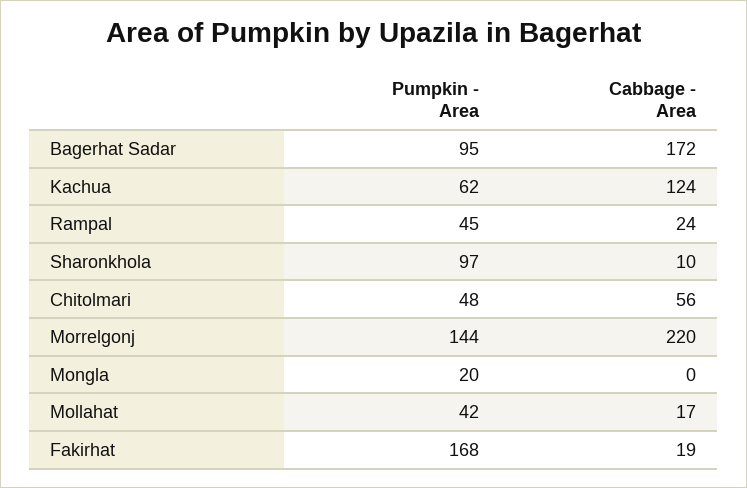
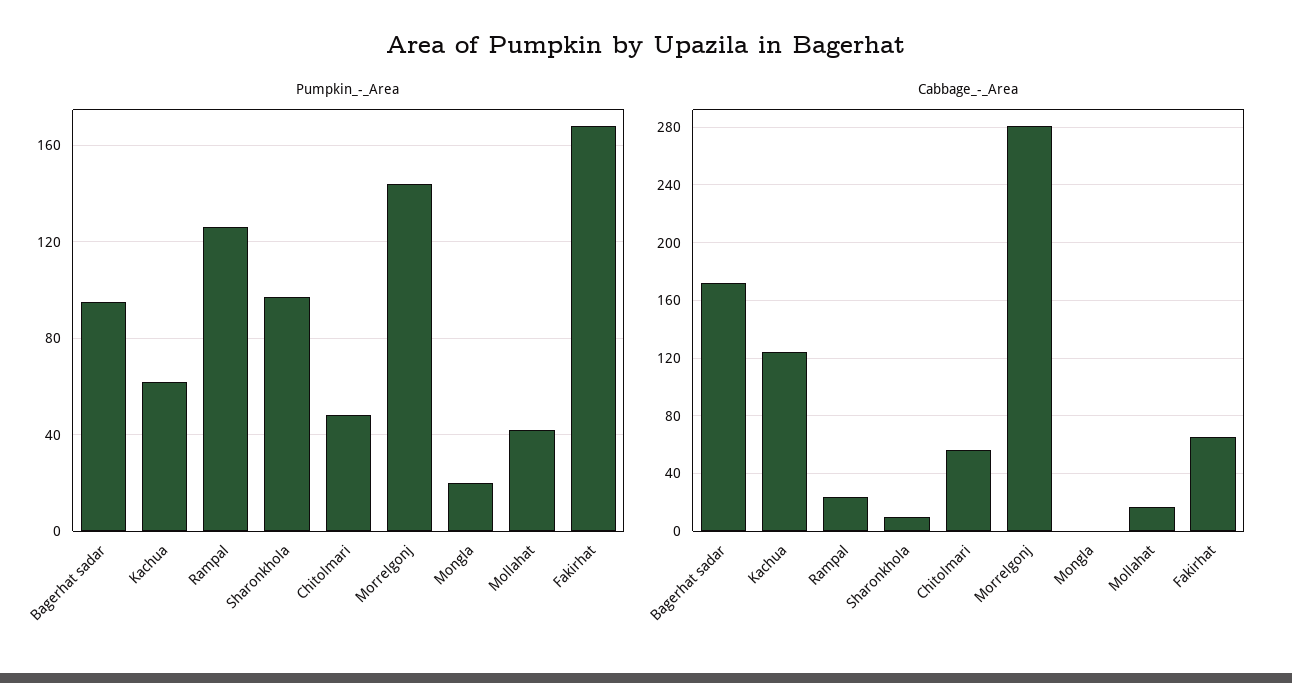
Pumpkin - Area, Rampal: 45 -> 125
Cabbage - Area, Morrelgonj: 220 -> 280
Cabbage - Area, Fakirhat: 19 -> 65

